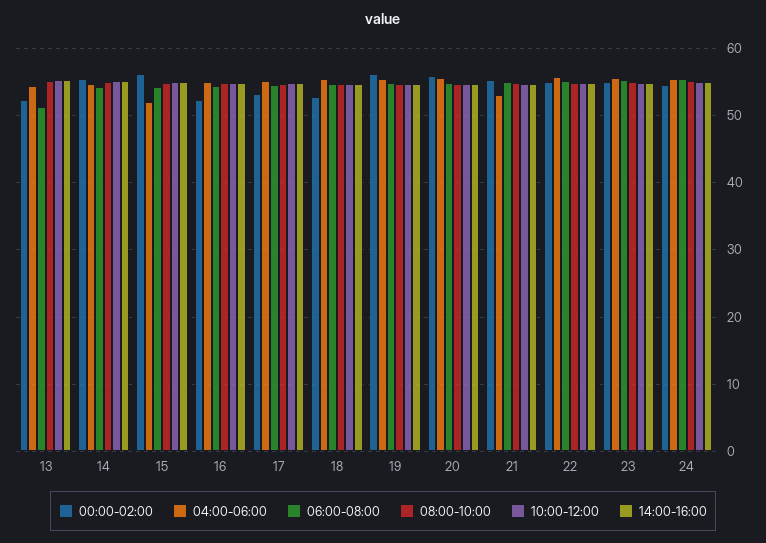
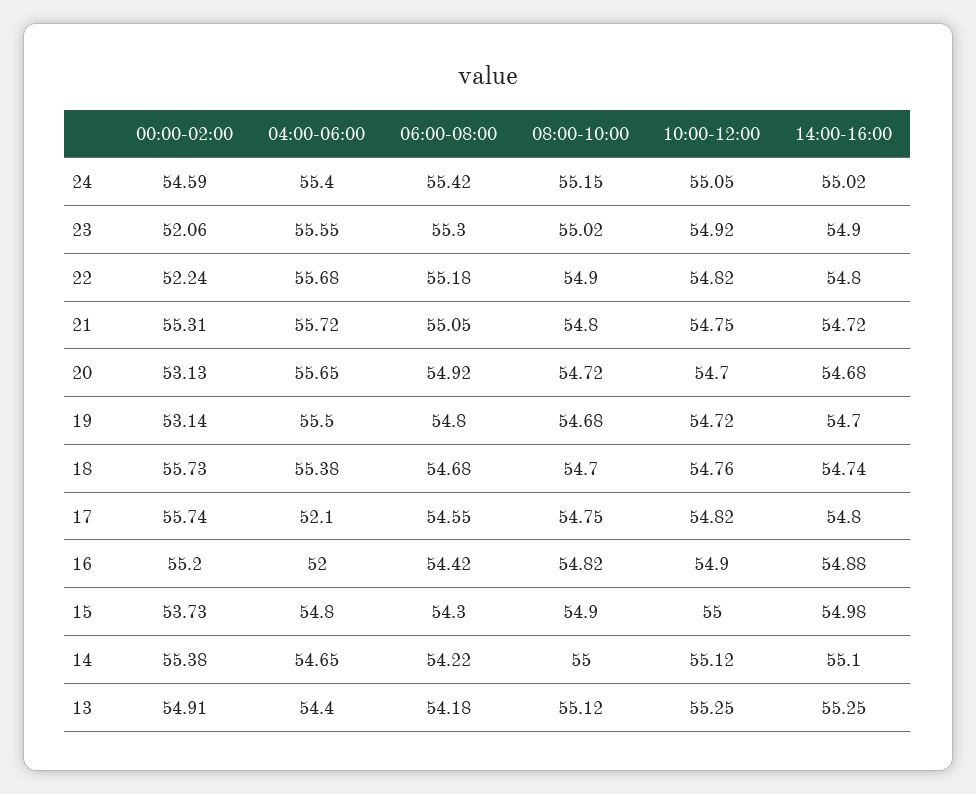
00:00-02:00, 13: 52 -> 54.91
06:00-08:00, 13: 51 -> 54.18
00:00-02:00, 15: 56 -> 53.73
04:00-06:00, 15: 52 -> 54.8
00:00-02:00, 16: 52 -> 55.2
04:00-06:00, 16: 55 -> 52
00:00-02:00, 17: 53 -> 55.74
04:00-06:00, 17: 55 -> 52.1
00:00-02:00, 18: 53 -> 55.73
00:00-02:00, 19: 56 -> 53.14
00:00-02:00, 20: 56 -> 53.13
04:00-06:00, 21: 53 -> 55.72
00:00-02:00, 22: 55 -> 52.24
00:00-02:00, 23: 55 -> 52.06

